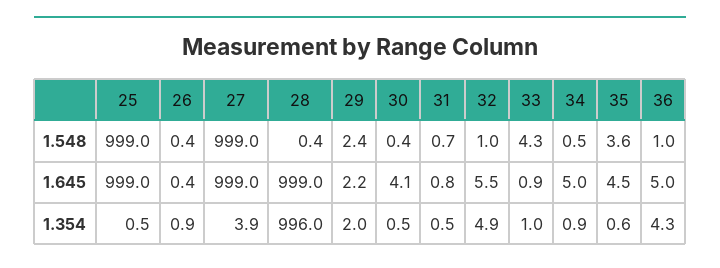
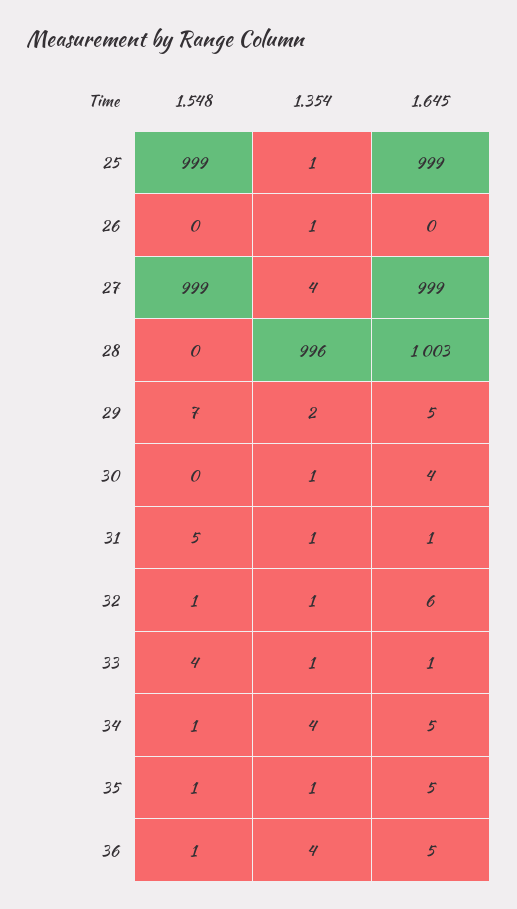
29, 1.548: 2.4 -> 7
31, 1.548: 0.7 -> 5
35, 1.548: 3.6 -> 1
28, 1.645: 999 -> 1003
29, 1.645: 2.2 -> 5
32, 1.354: 4.9 -> 1
34, 1.354: 0.9 -> 4

